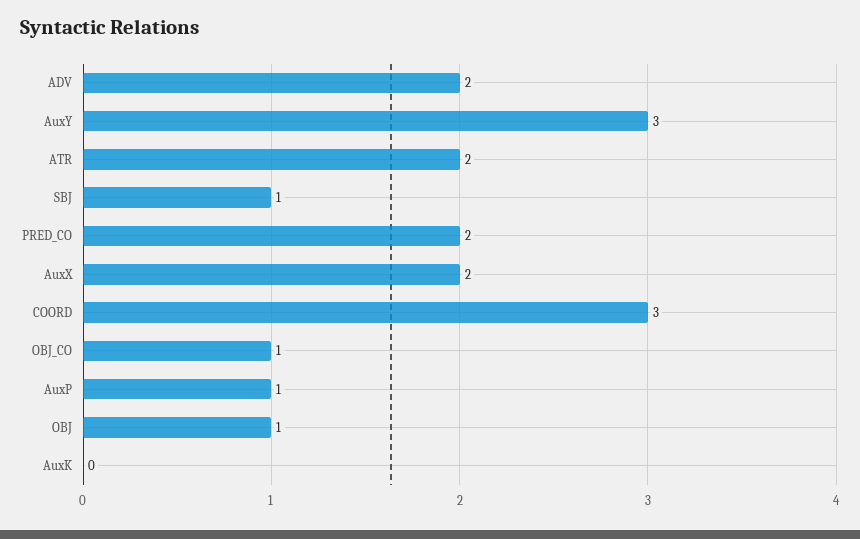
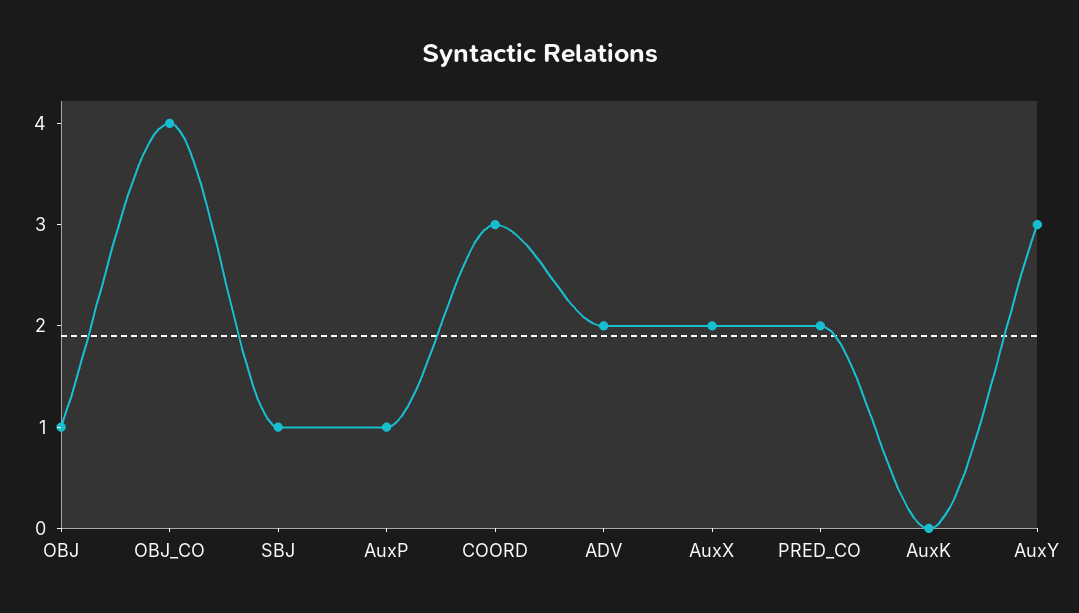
ATR: 2 -> none
OBJ_CO: 1 -> 4

